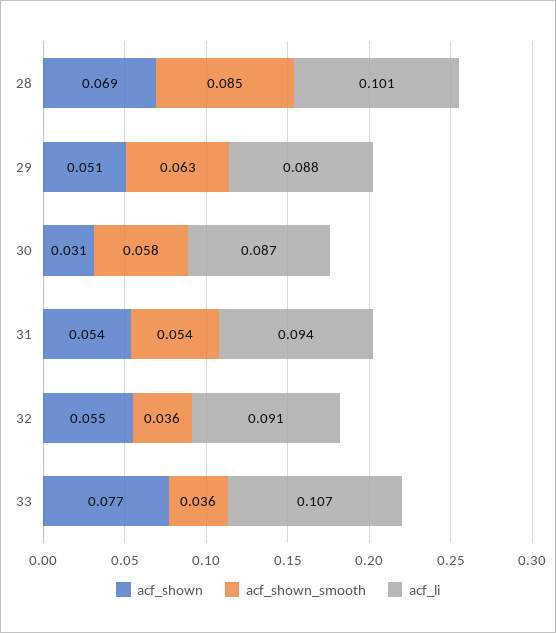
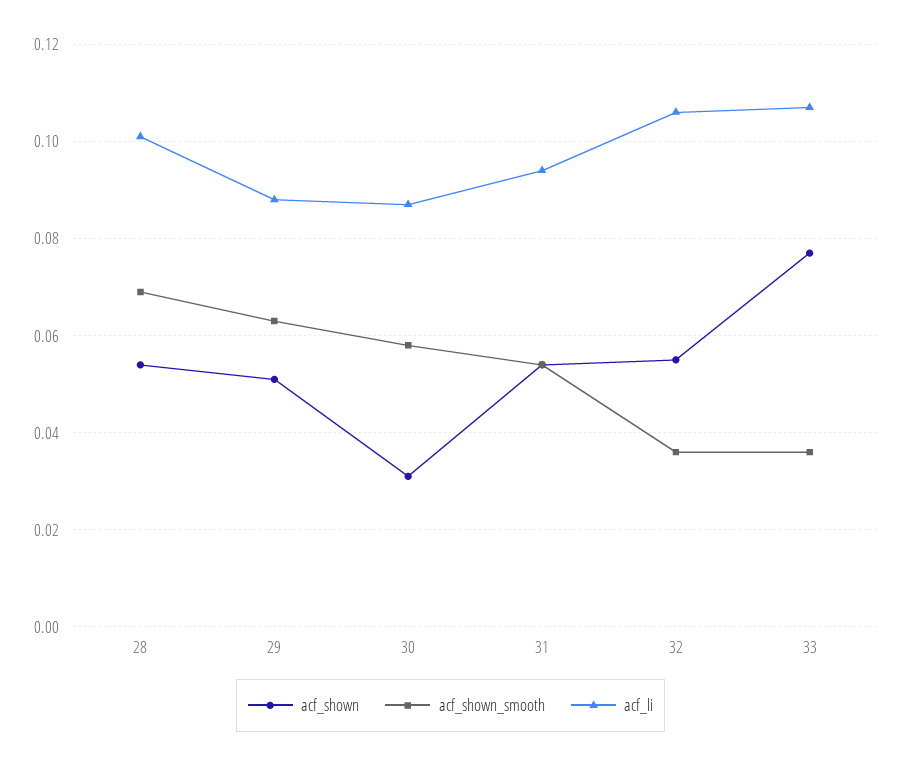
acf_shown, 28: 0.069 -> 0.055
acf_shown_smooth, 28: 0.085 -> 0.07
acf_li, 32: 0.091 -> 0.105

